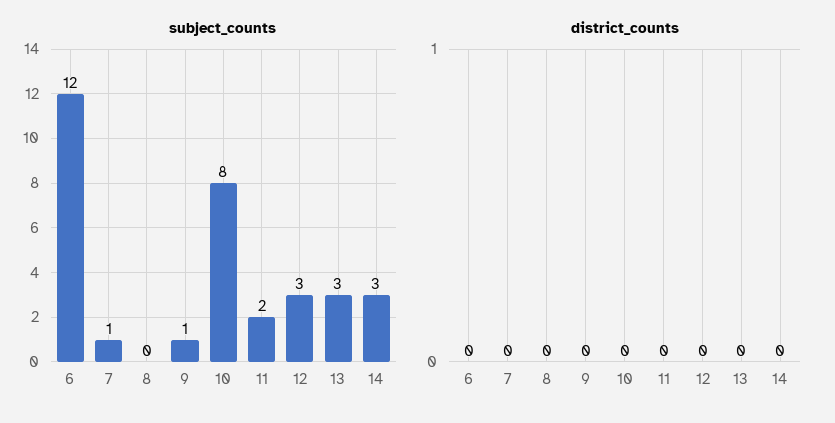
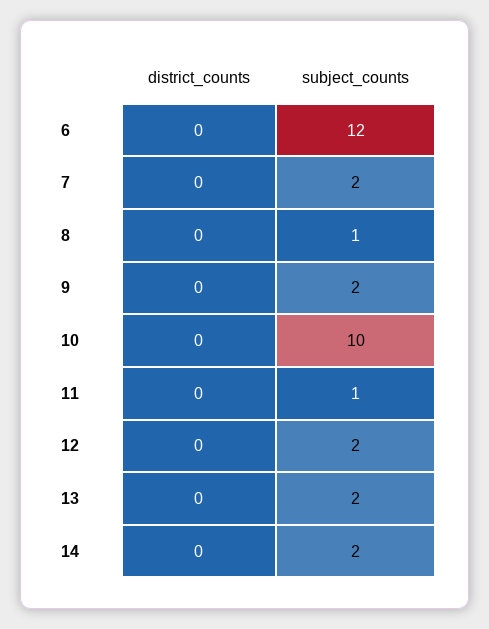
subject_counts, 7: 1 -> 2
subject_counts, 8: 0 -> 1
subject_counts, 9: 1 -> 2
subject_counts, 10: 8 -> 10
subject_counts, 11: 2 -> 1
subject_counts, 12: 3 -> 2
subject_counts, 13: 3 -> 2
subject_counts, 14: 3 -> 2

